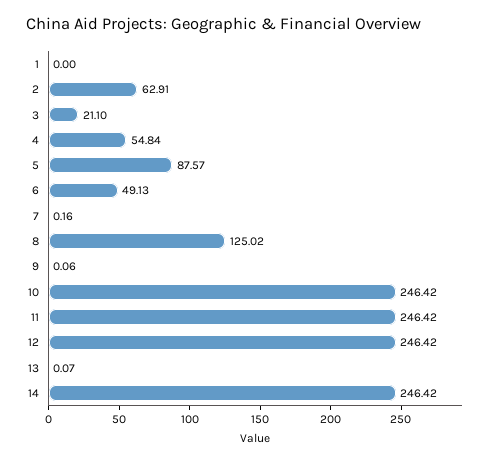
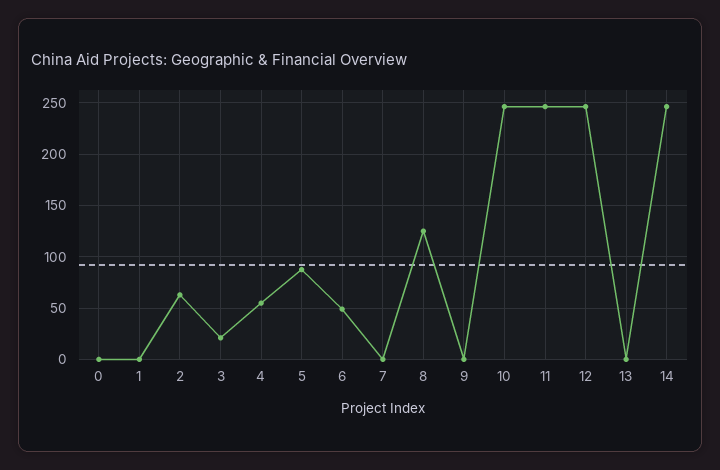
0: none -> 0

